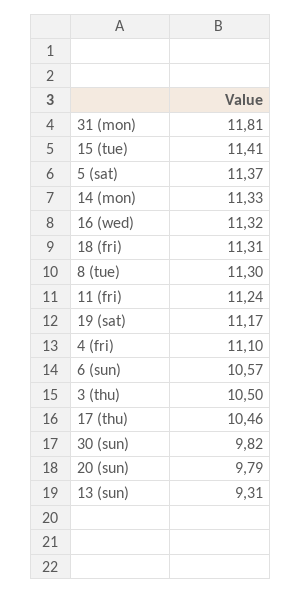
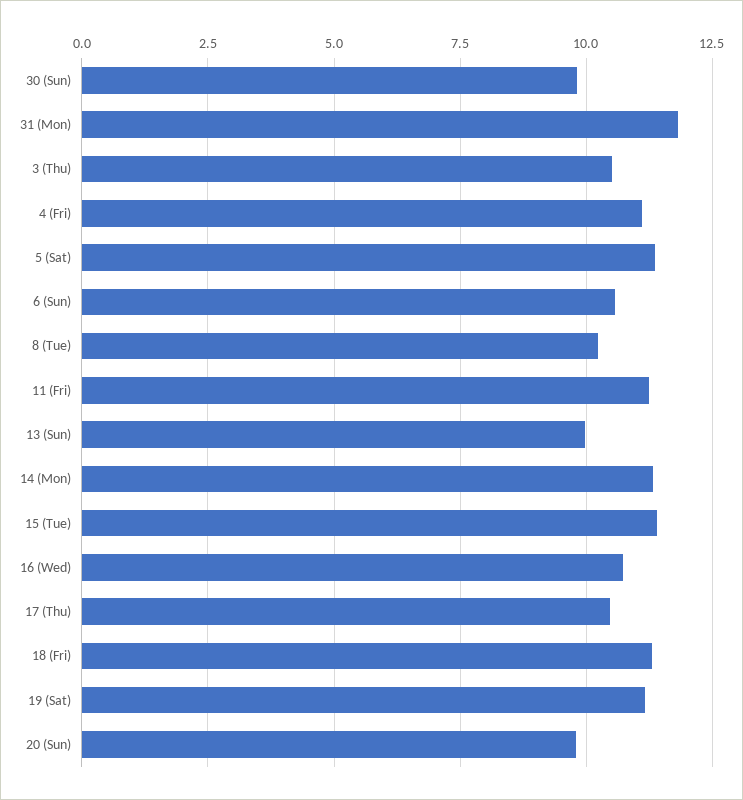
16 (wed): 11.32 -> 10.75
8 (tue): 11.3 -> 10.25
13 (sun): 9.31 -> 10

